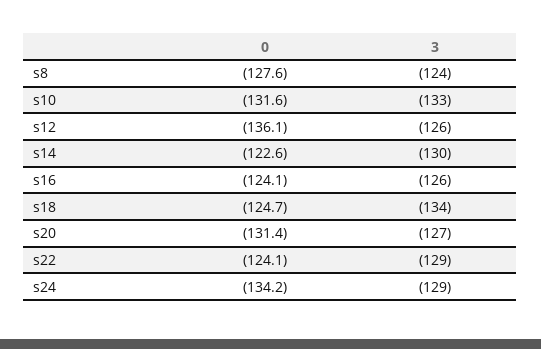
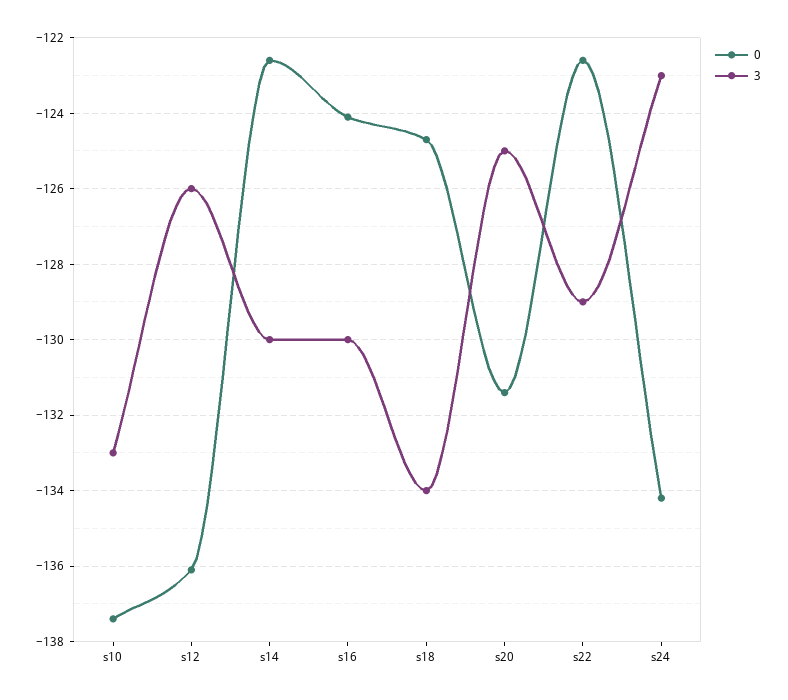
0, s8: -127.6 -> none
3, s8: -124 -> none
0, s10: -131.6 -> -137.5
3, s16: -126 -> -130
3, s20: -127 -> -125
0, s22: -124.1 -> -122.5
3, s24: -129 -> -123

